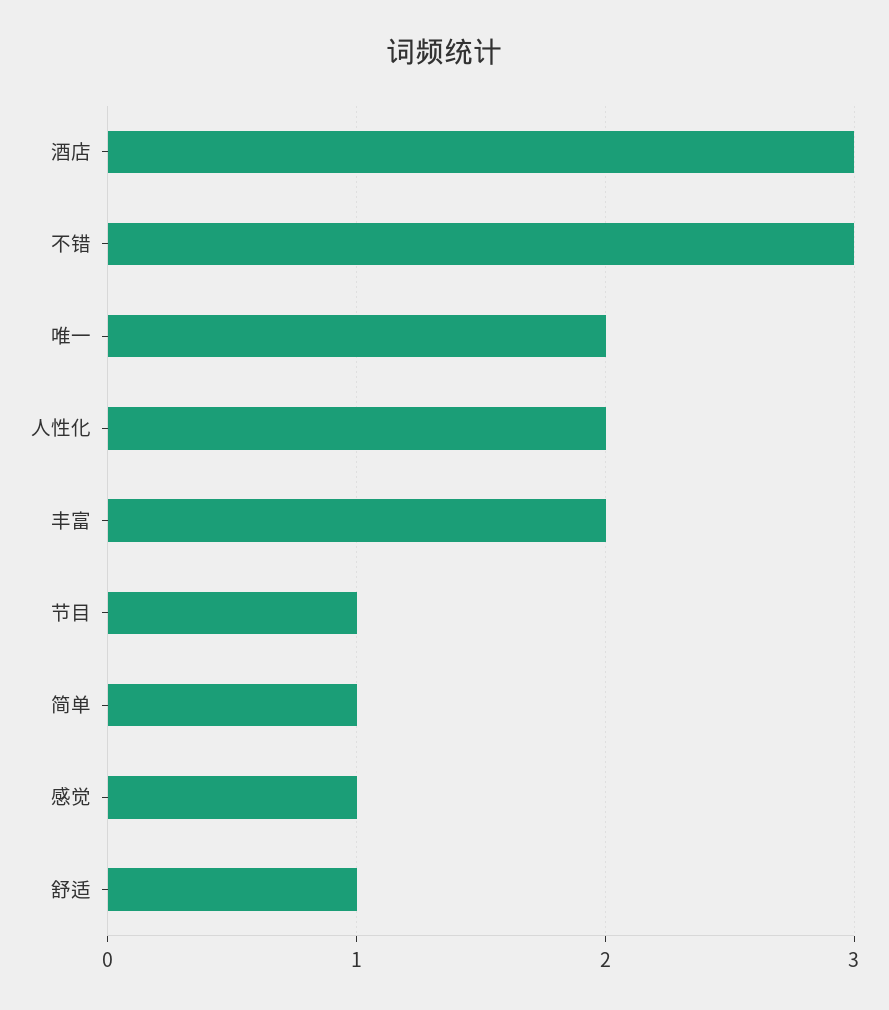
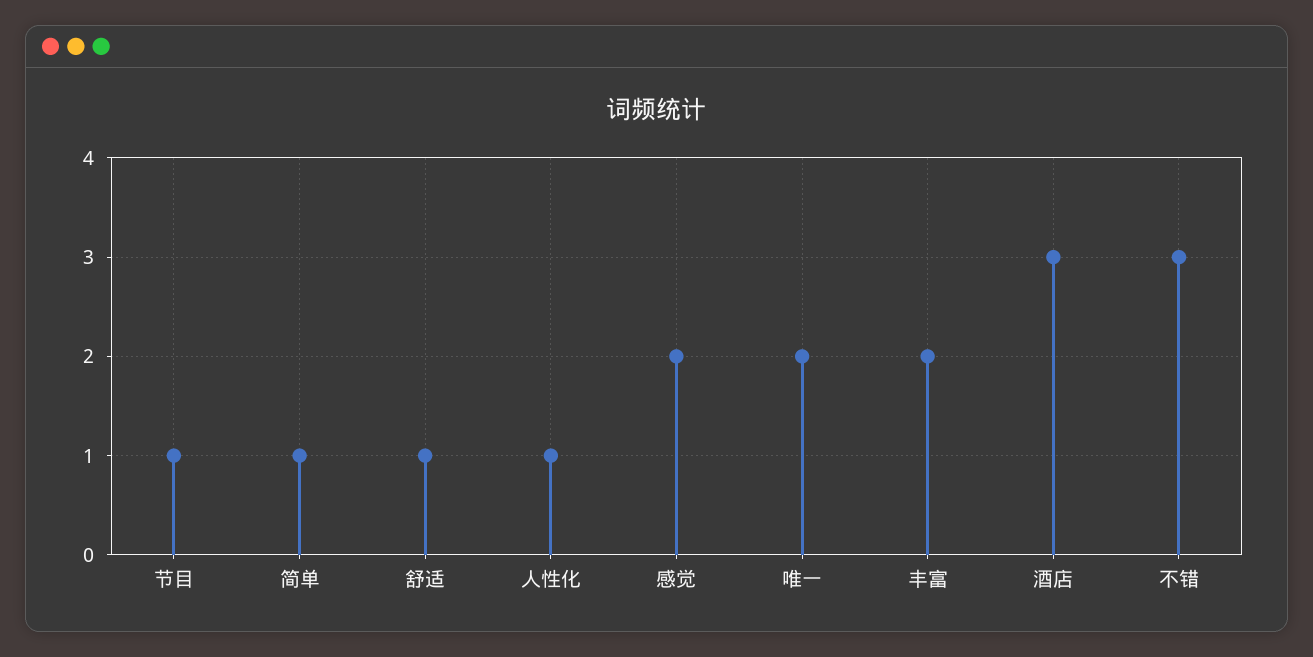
人性化: 2 -> 1
感觉: 1 -> 2

